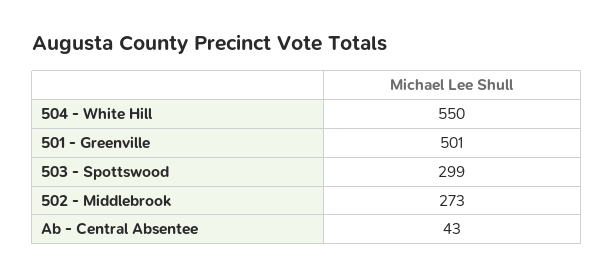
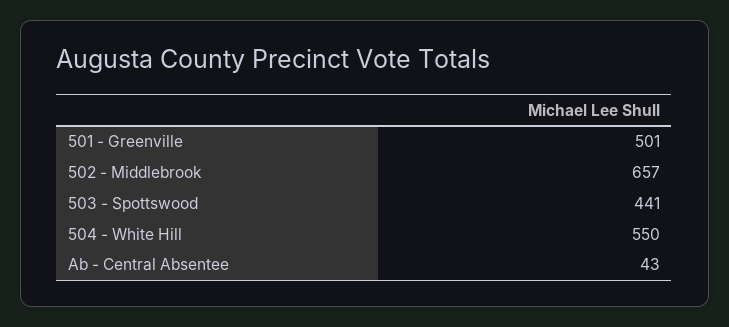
503 - Spottswood: 299 -> 441
502 - Middlebrook: 273 -> 657

